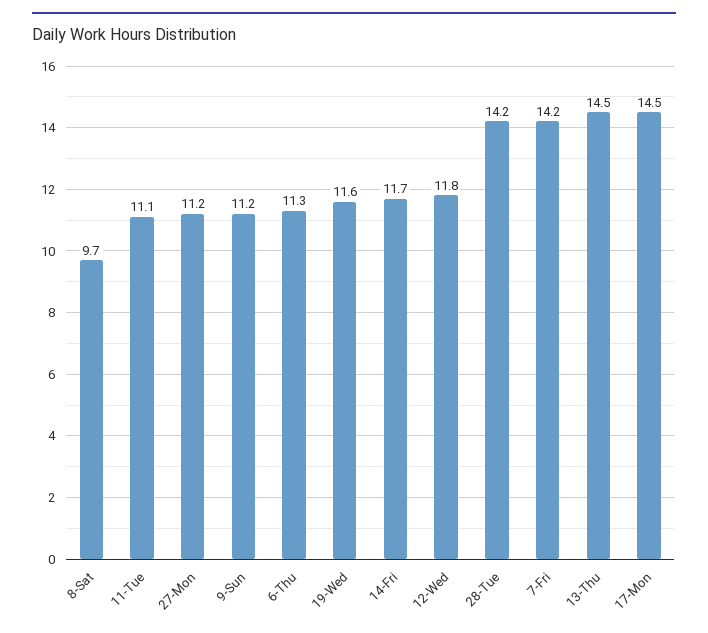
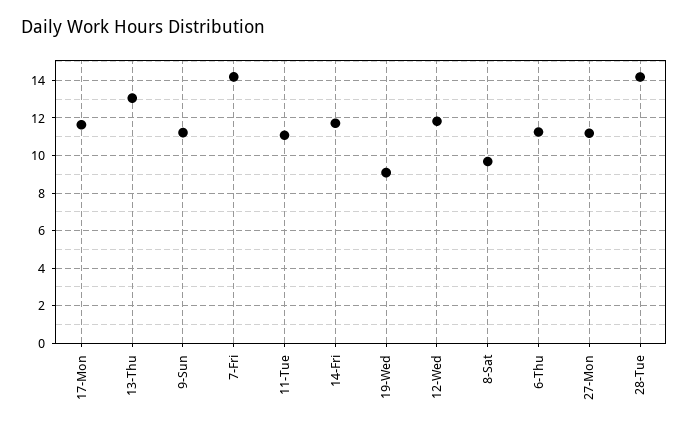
19-Wed: 11.6 -> 9
13-Thu: 14.5 -> 13
17-Mon: 14.5 -> 11.5

